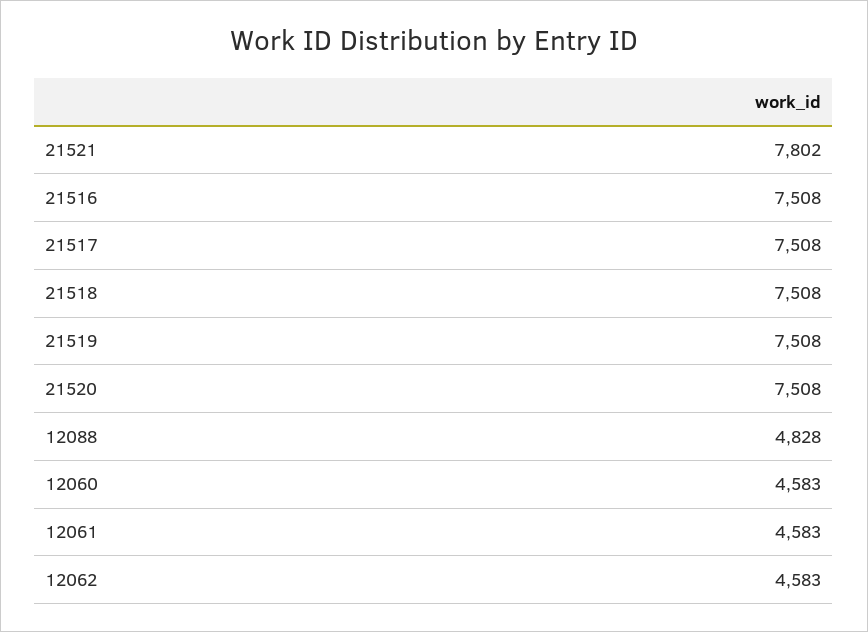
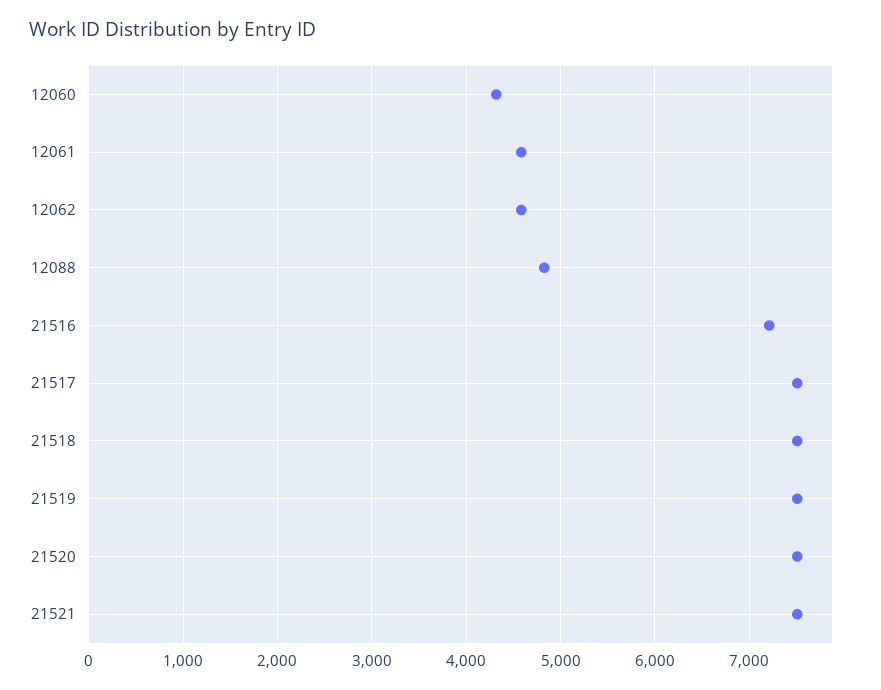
21521: 7802 -> 7500
21516: 7508 -> 7200
12060: 4583 -> 4300

